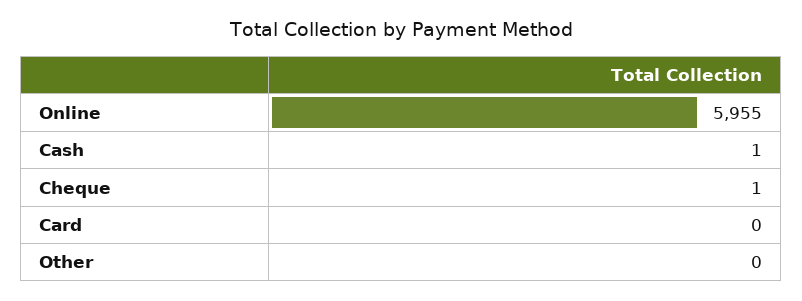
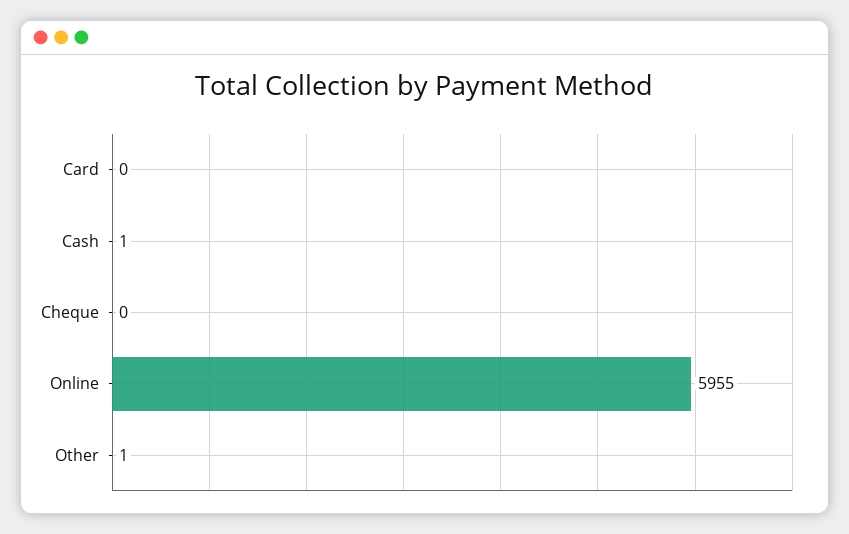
Cheque: 1 -> 0
Other: 0 -> 1

